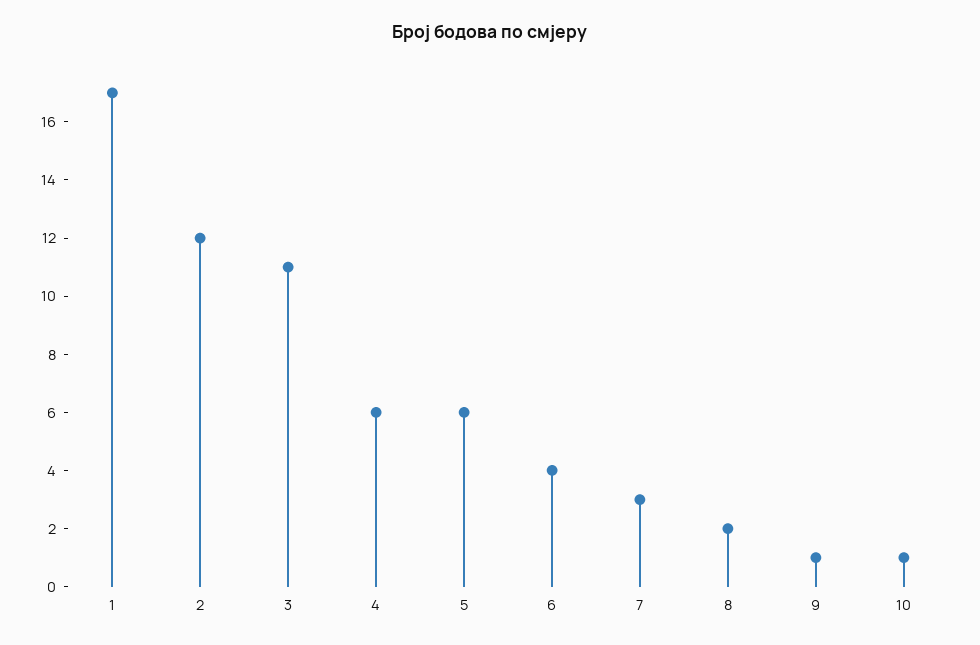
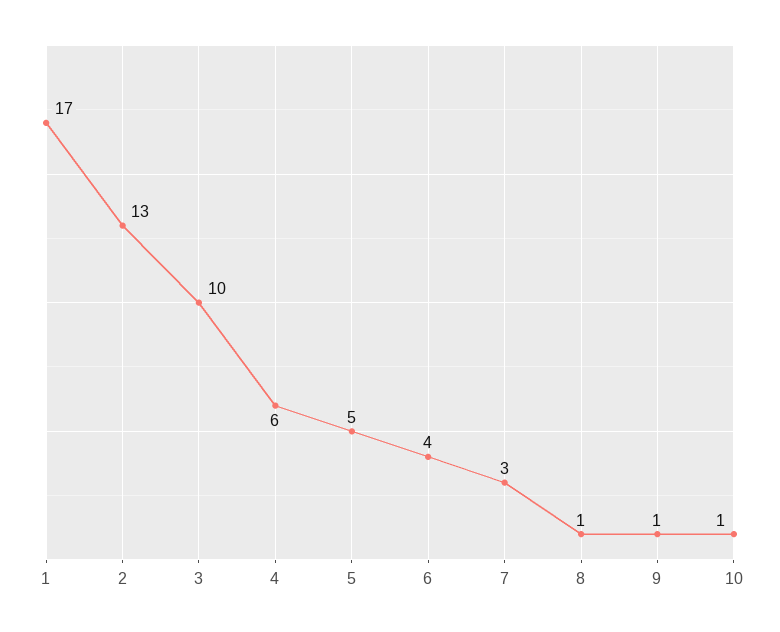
2: 12 -> 13
3: 11 -> 10
5: 6 -> 5
8: 2 -> 1

